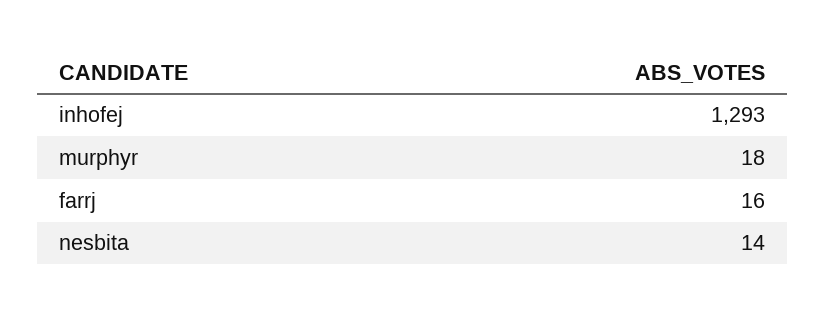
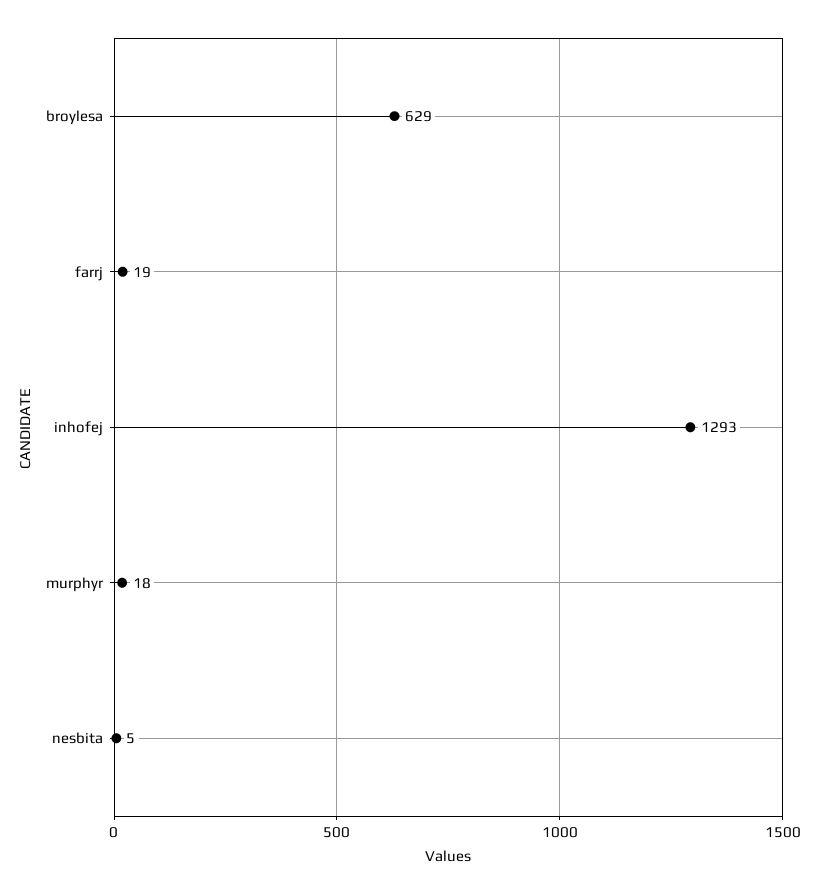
farrj: 16 -> 19
nesbita: 14 -> 5
broylesa: none -> 629

